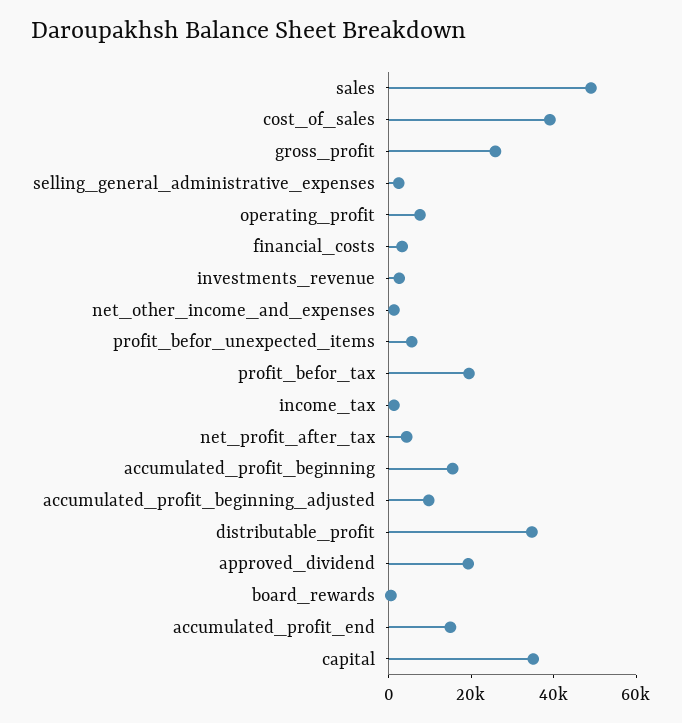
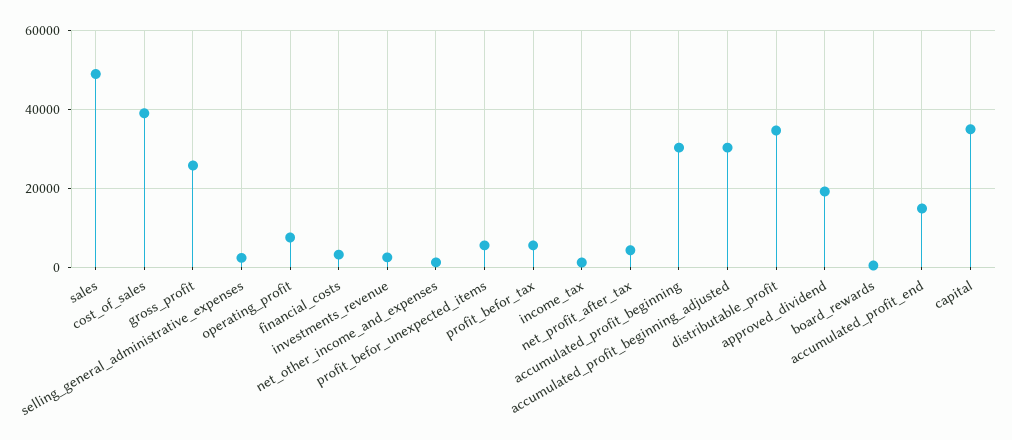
profit_befor_tax: 20000 -> 6000
accumulated_profit_beginning: 15000 -> 30000
accumulated_profit_beginning_adjusted: 10000 -> 30000

